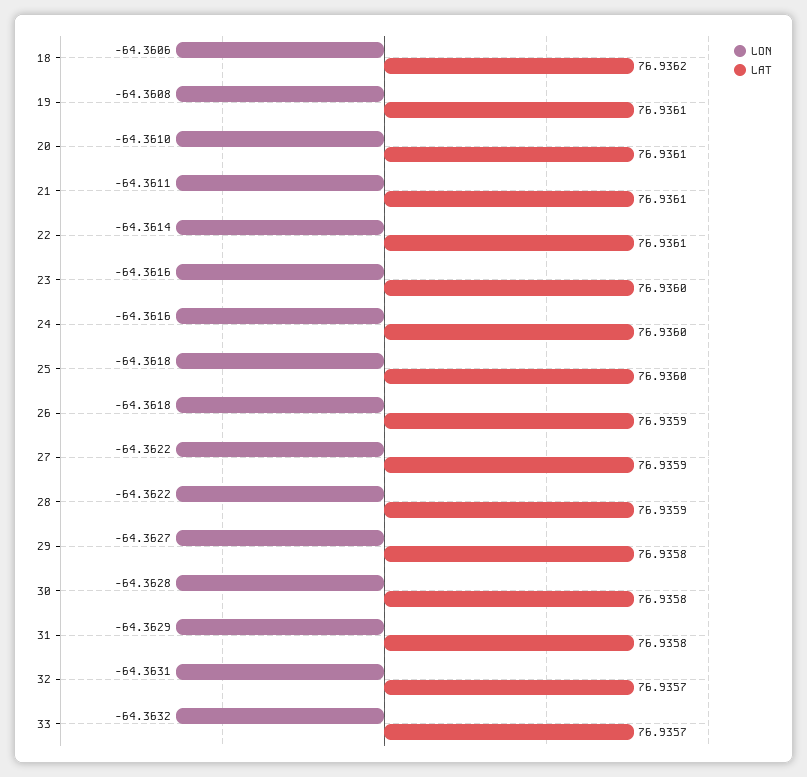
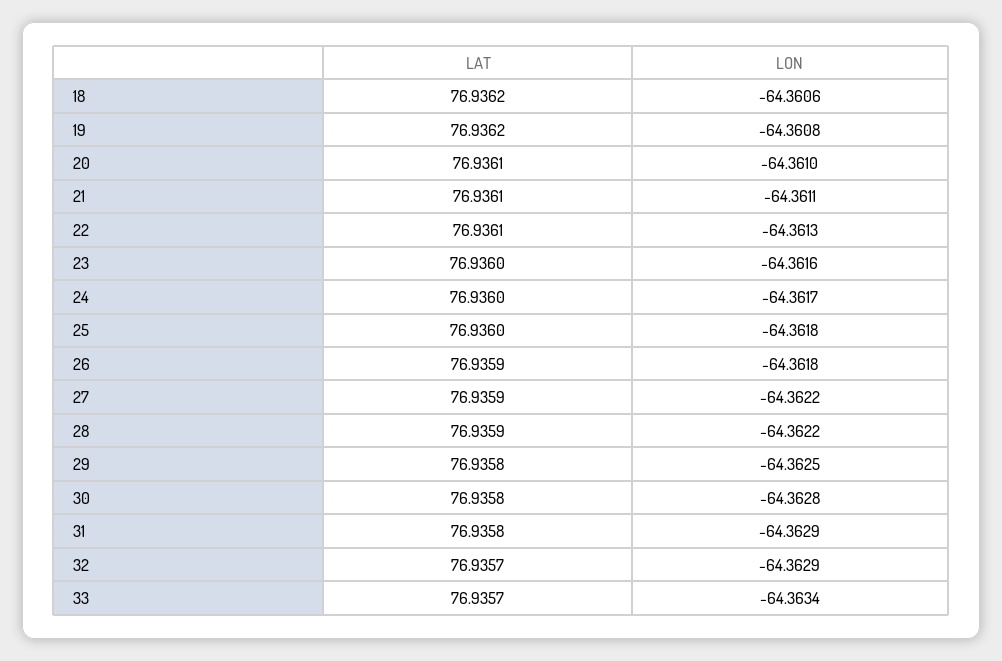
LAT, 19: 76.9361 -> 76.9362
LON, 22: -64.3614 -> -64.3613
LON, 24: -64.3616 -> -64.3617
LON, 29: -64.3627 -> -64.3625
LON, 32: -64.3631 -> -64.3629
LON, 33: -64.3632 -> -64.3634

